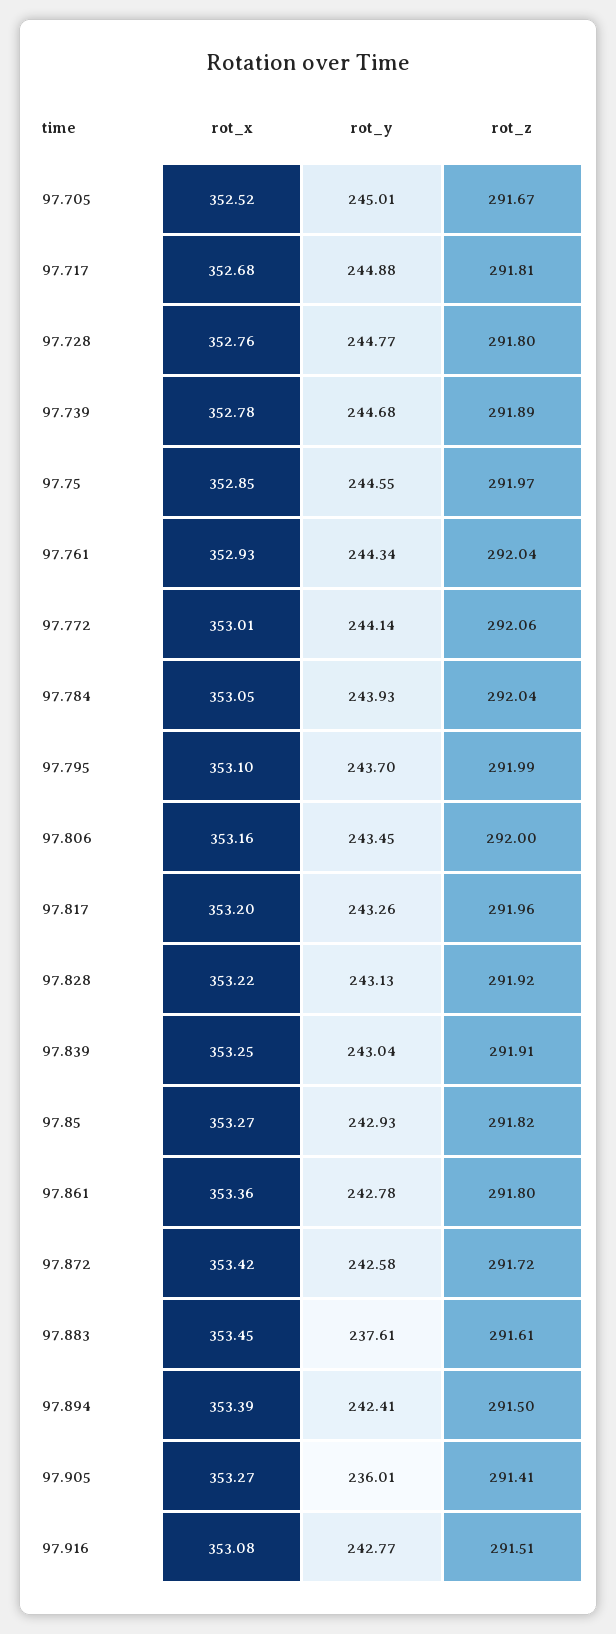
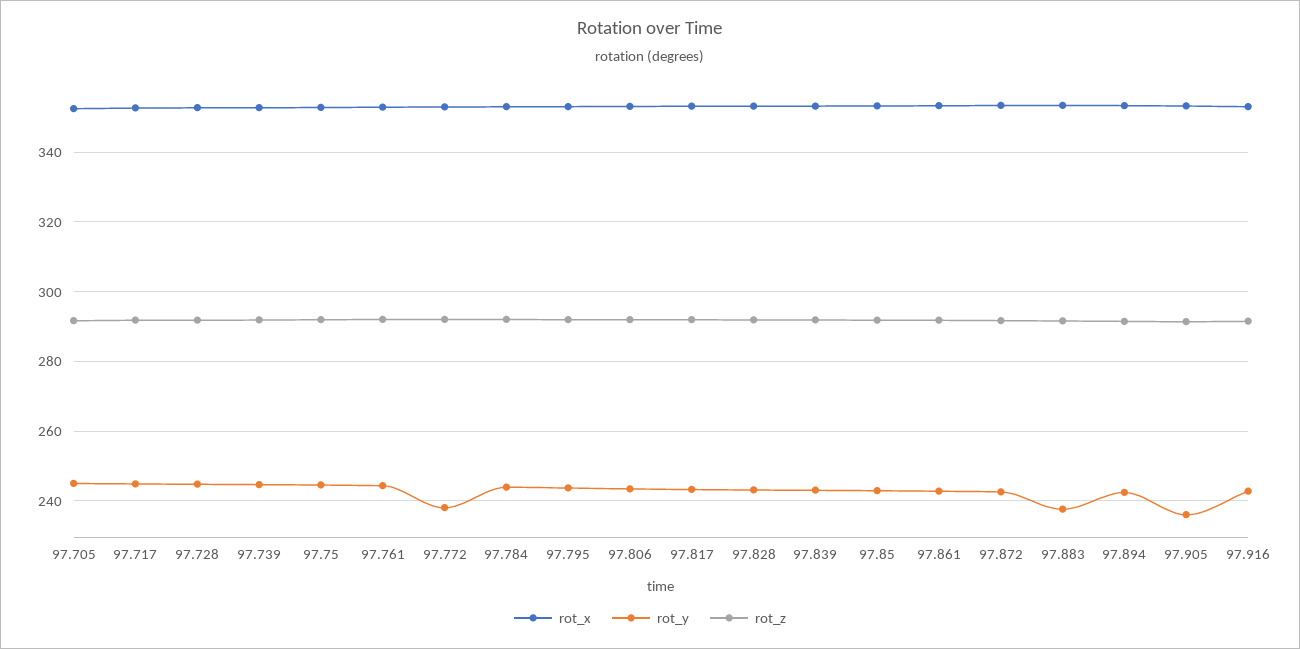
rot_y, 97.772: 244.14 -> 238

